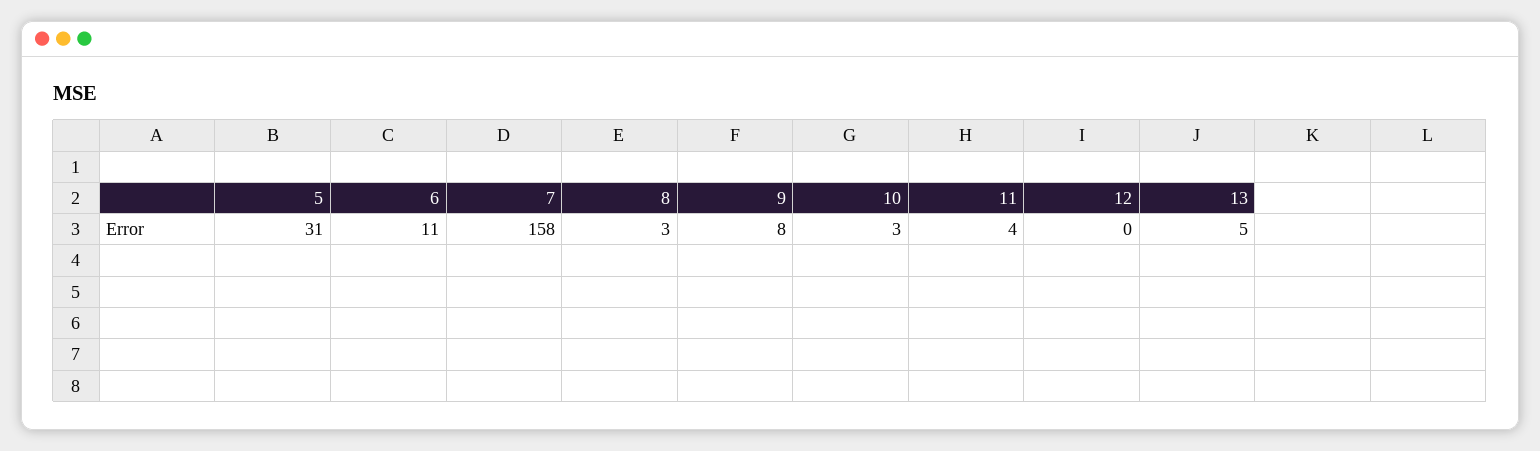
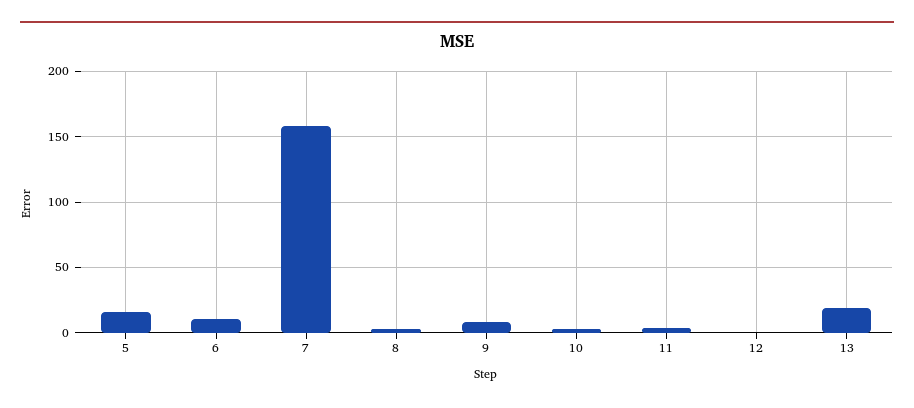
5: 31 -> 15
13: 5 -> 20

